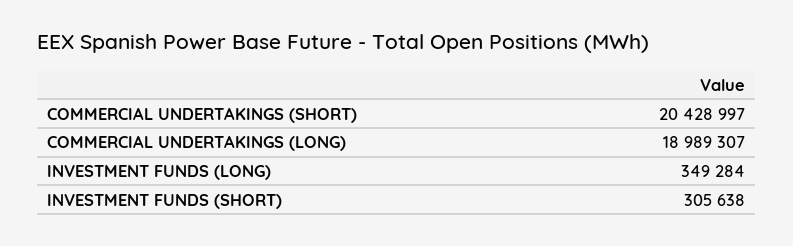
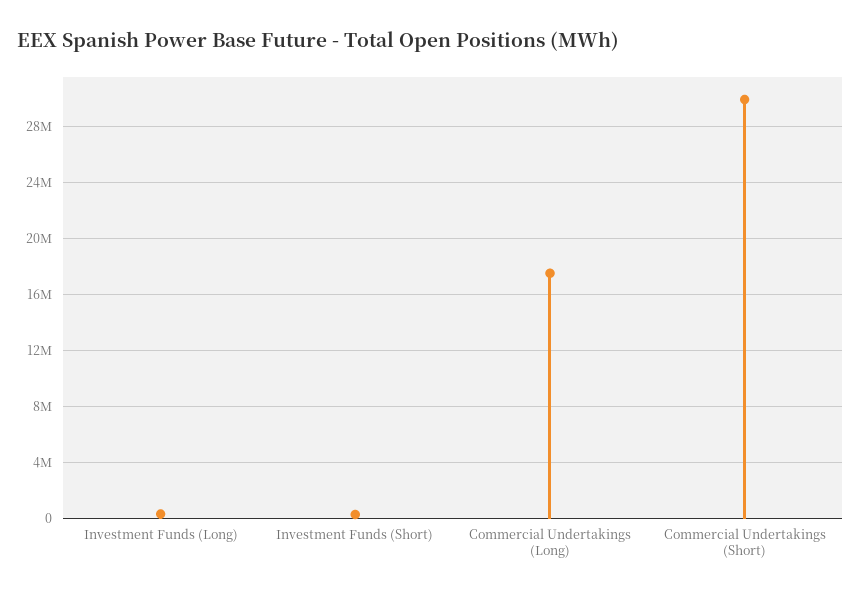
COMMERCIAL UNDERTAKINGS (SHORT): 20428997 -> 30000000
COMMERCIAL UNDERTAKINGS (LONG): 18989307 -> 17500000

